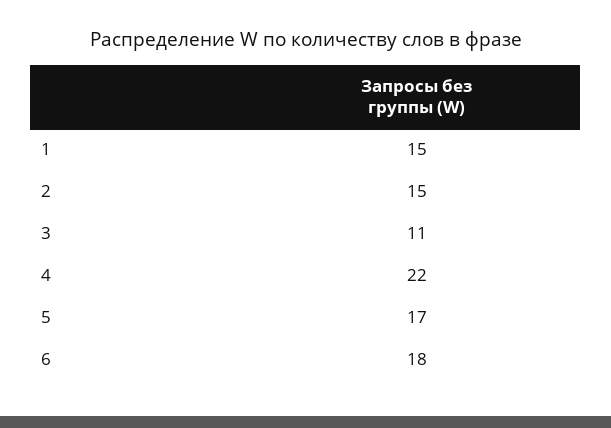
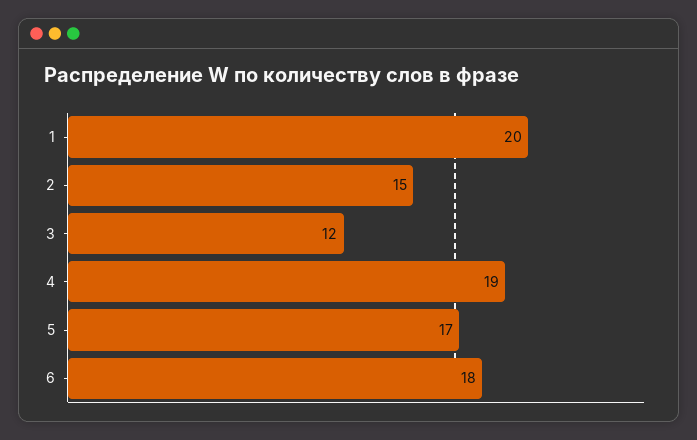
1: 15 -> 20
3: 11 -> 12
4: 22 -> 19

